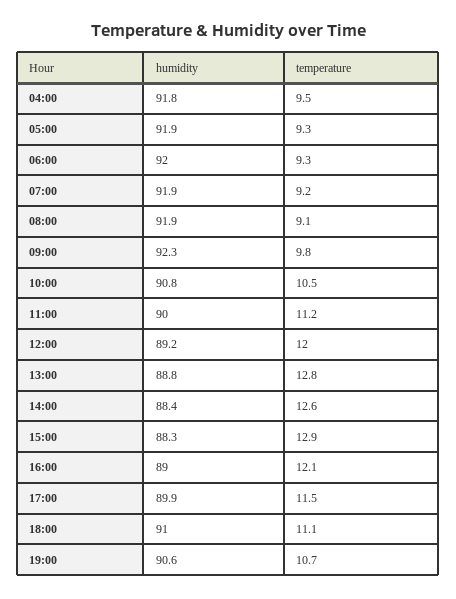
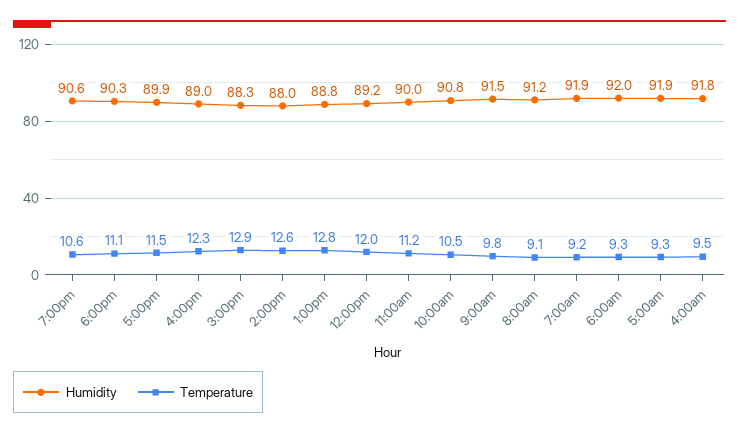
humidity, 08:00: 91.9 -> 91.2
humidity, 09:00: 92.3 -> 91.5
humidity, 14:00: 88.4 -> 88
temperature, 16:00: 12.1 -> 12.3
humidity, 18:00: 91 -> 90.3
temperature, 19:00: 10.7 -> 10.6

